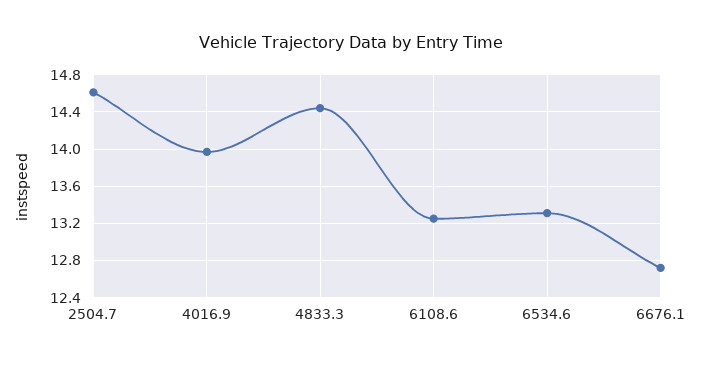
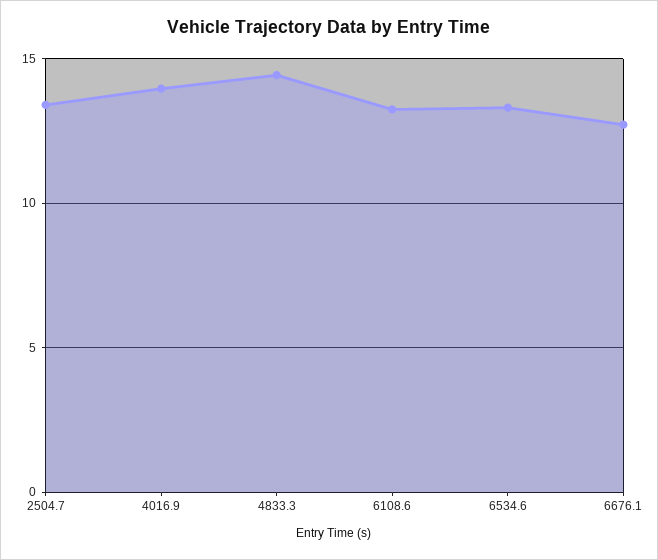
2504.7: 14.6 -> 13.5

